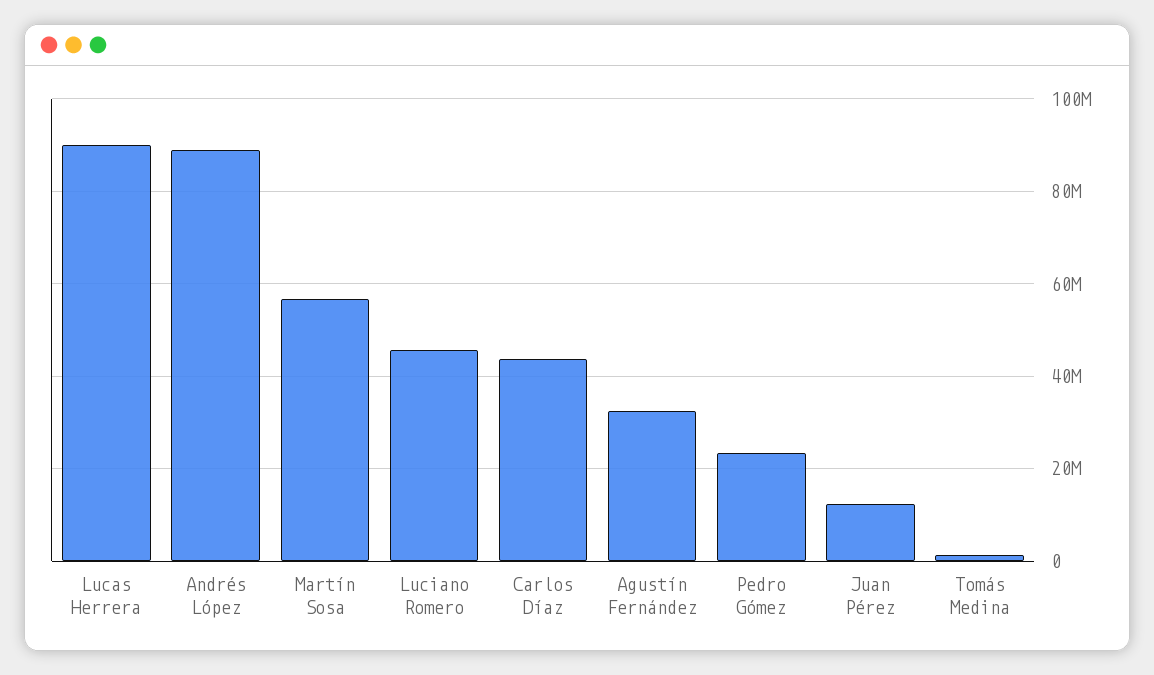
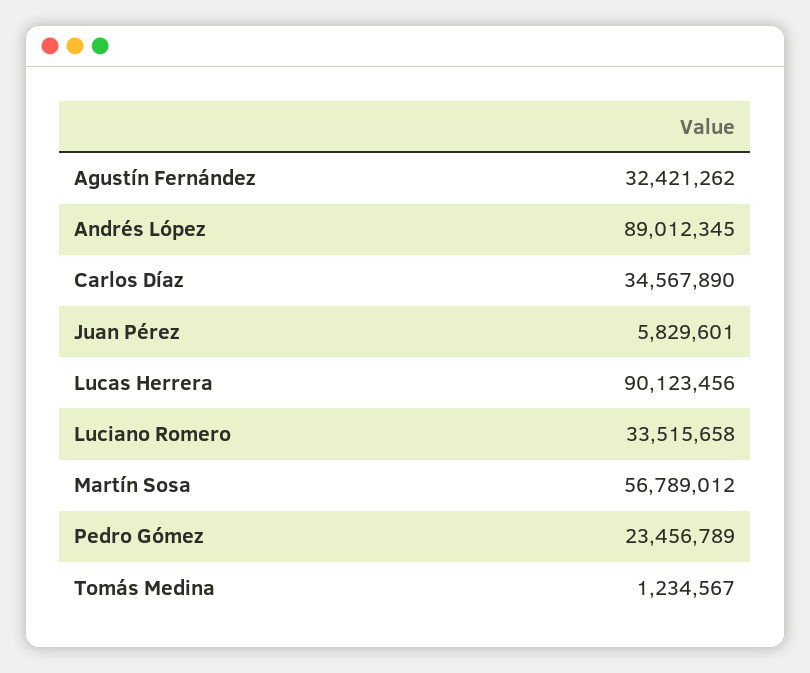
Luciano Romero: 46000000 -> 33515658
Carlos Díaz: 44000000 -> 34567890
Juan Pérez: 12000000 -> 5829601

